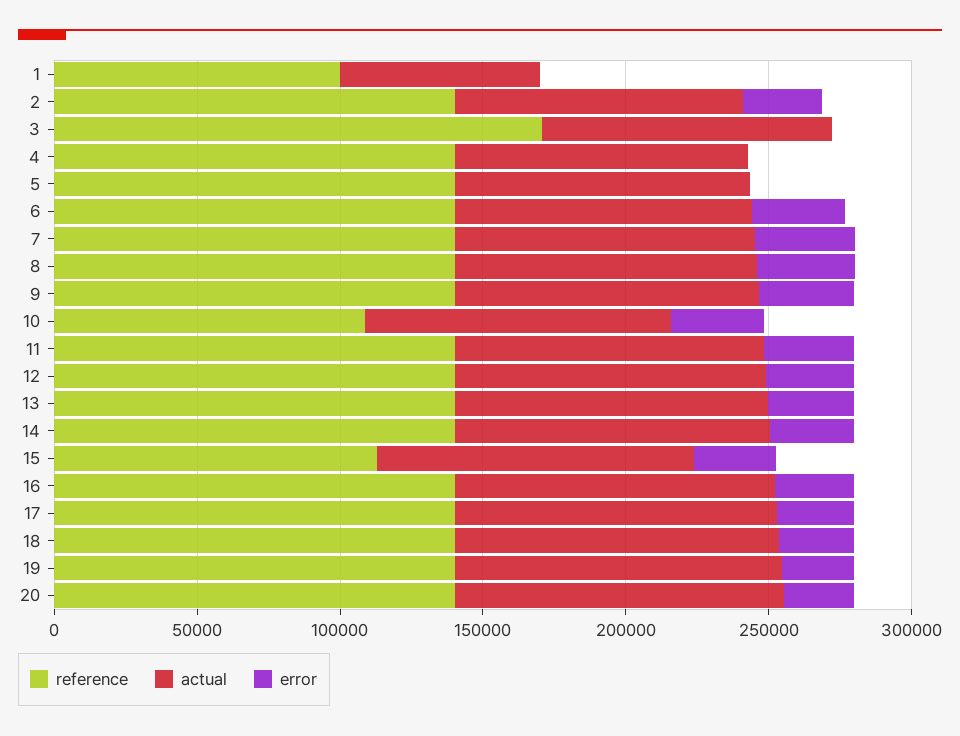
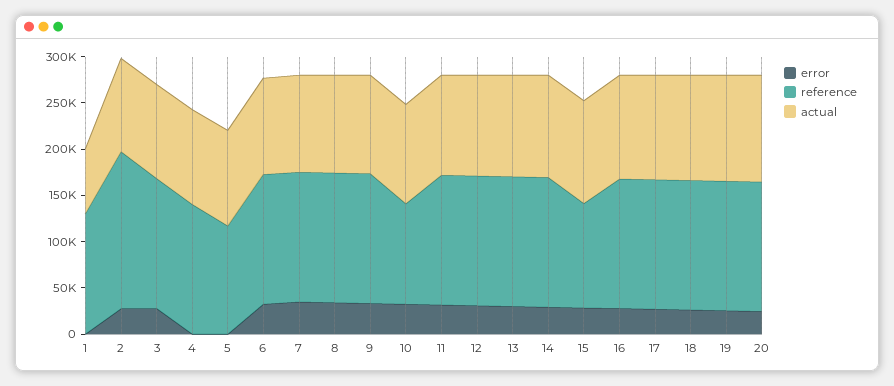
reference, 1: 100000 -> 130000
reference, 2: 140000 -> 170000
reference, 3: 170000 -> 140000
error, 3: 0 -> 30000
reference, 5: 140000 -> 120000

